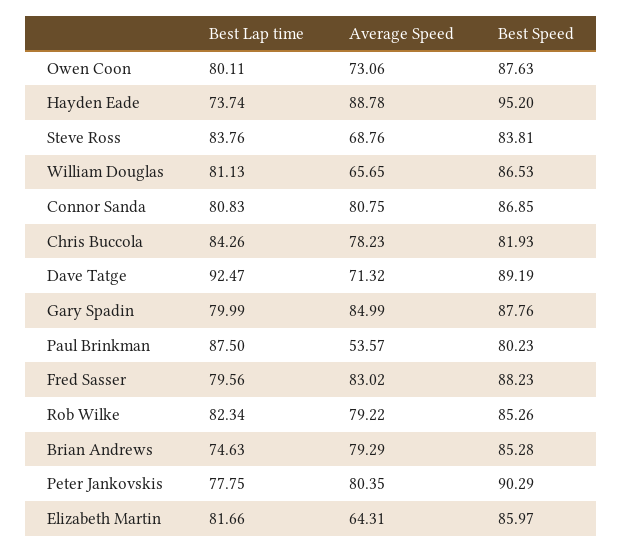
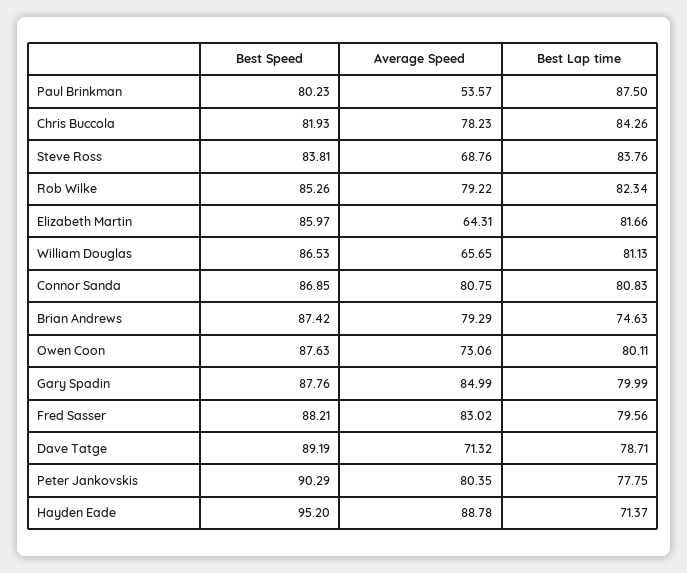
Best Lap time, Hayden Eade: 73.74 -> 71.37
Best Lap time, Dave Tatge: 92.47 -> 78.71
Best Speed, Fred Sasser: 88.23 -> 88.21
Best Speed, Brian Andrews: 85.28 -> 87.42

